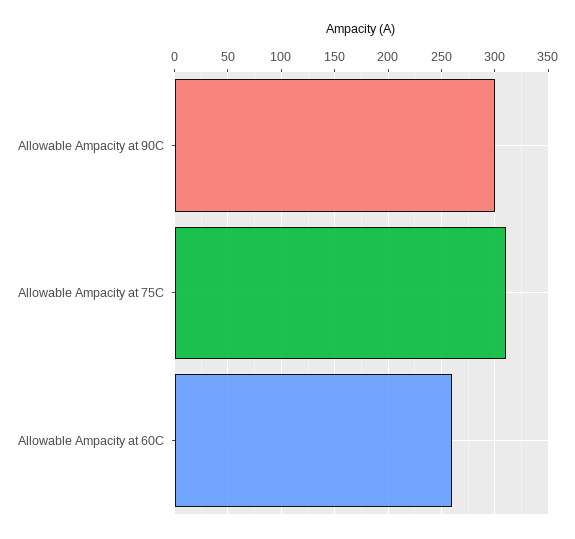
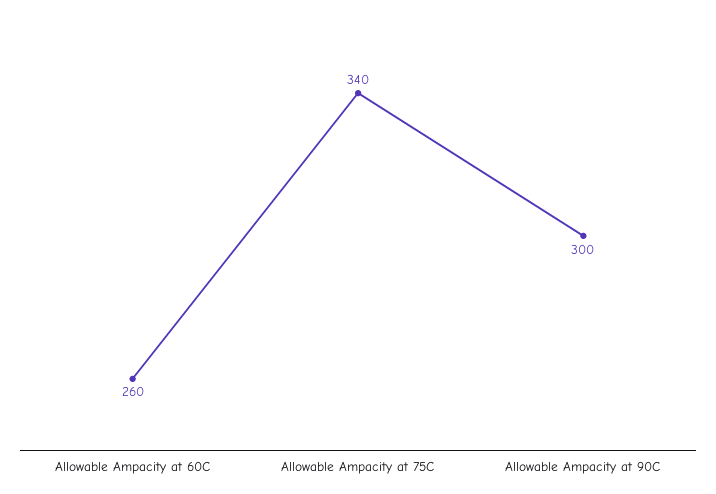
Allowable Ampacity at 75C: 310 -> 340

